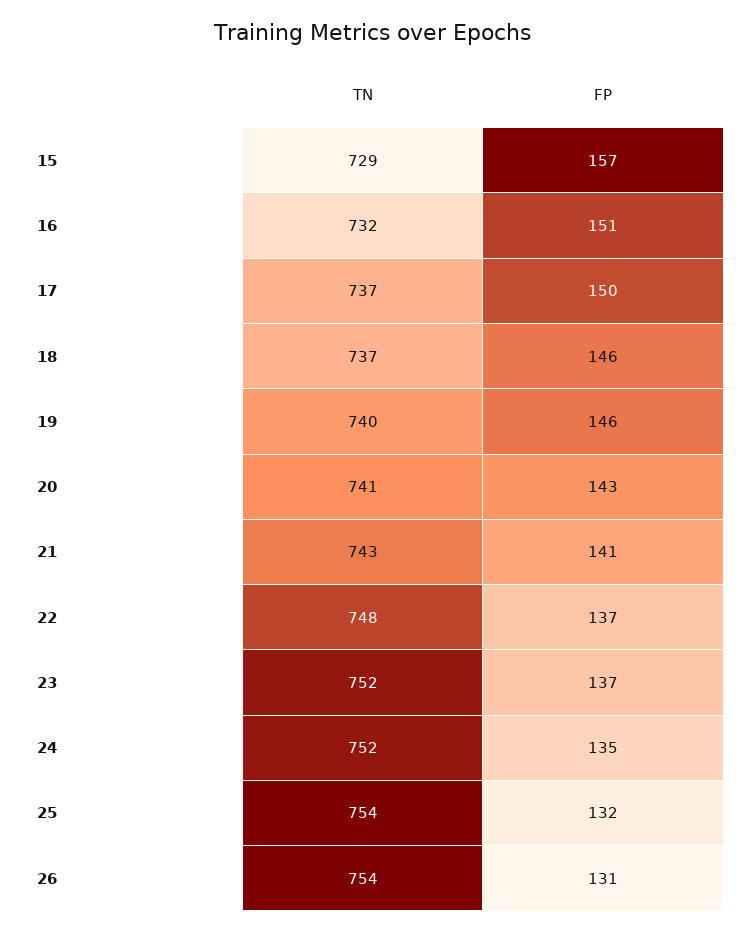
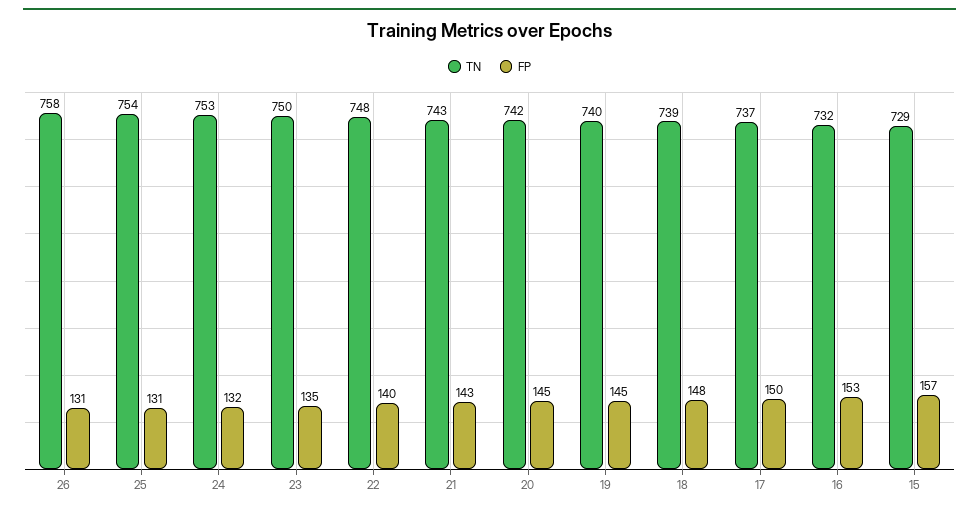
FP, 16: 151 -> 153
TN, 18: 737 -> 739
FP, 18: 146 -> 148
FP, 19: 146 -> 145
TN, 20: 741 -> 742
FP, 20: 143 -> 145
FP, 21: 141 -> 143
FP, 22: 137 -> 140
TN, 23: 752 -> 750
FP, 23: 137 -> 135
TN, 24: 752 -> 753
FP, 24: 135 -> 132
FP, 25: 132 -> 131
TN, 26: 754 -> 758

